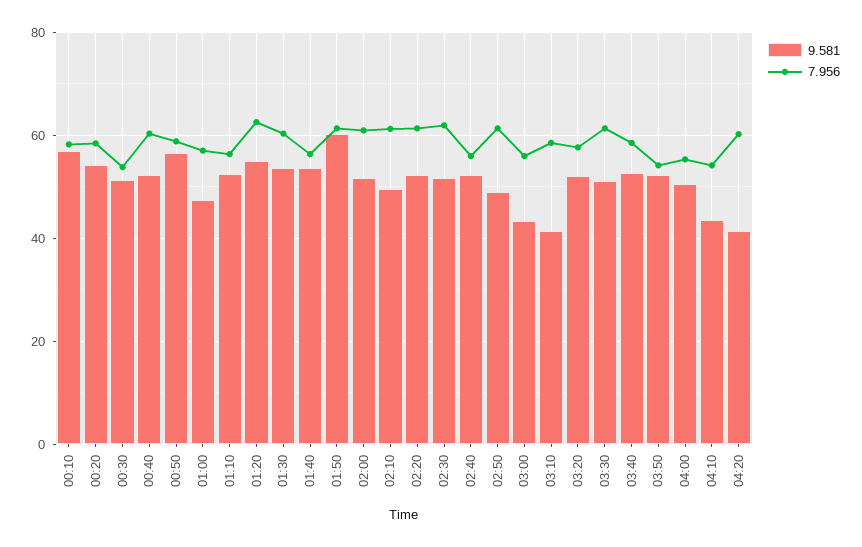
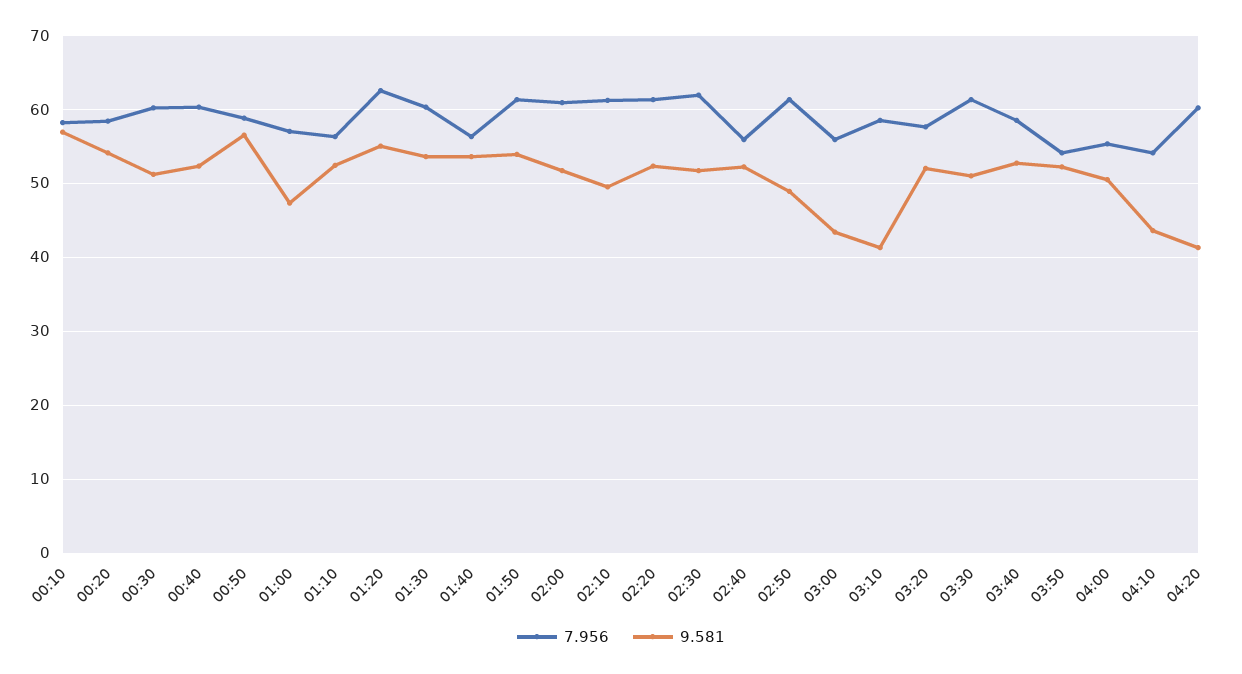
7.956, 00:30: 54 -> 60
9.581, 01:50: 60 -> 54

